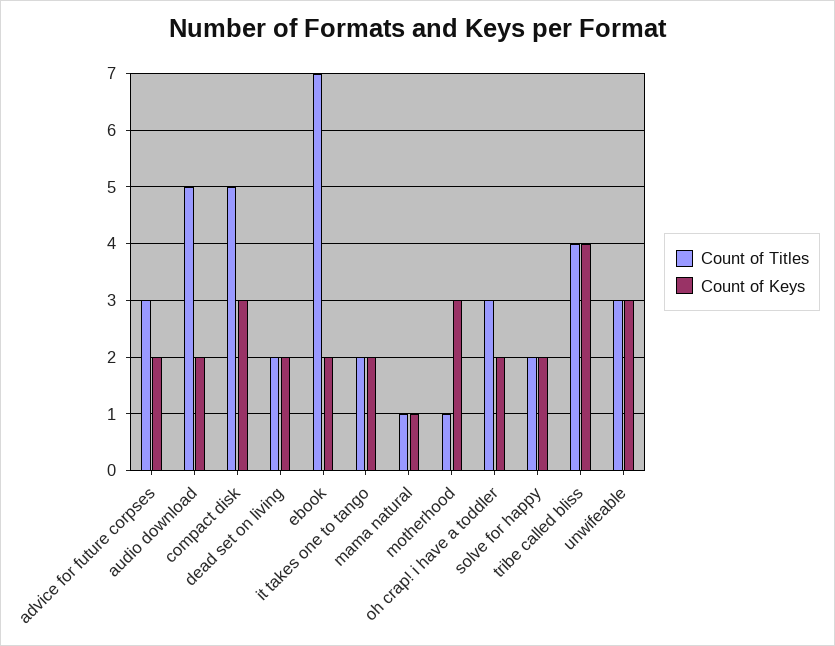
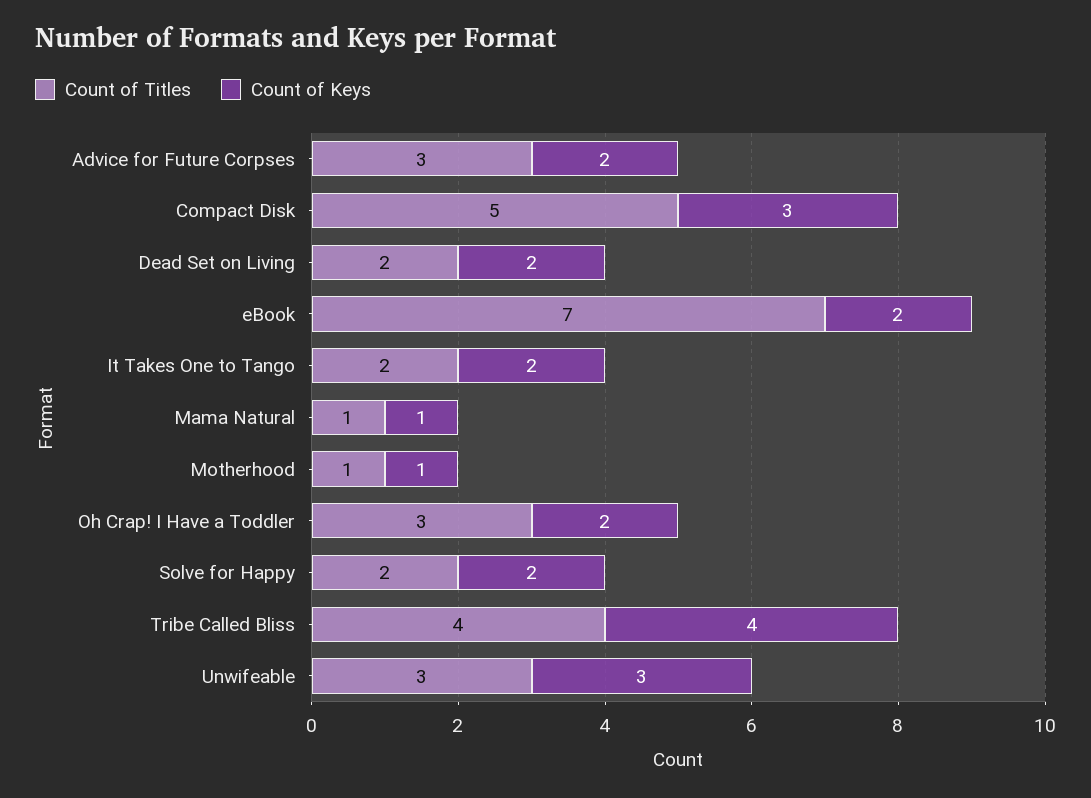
Count of Titles, audio download: 5 -> none
Count of Keys, audio download: 2 -> none
Count of Keys, motherhood: 3 -> 1

